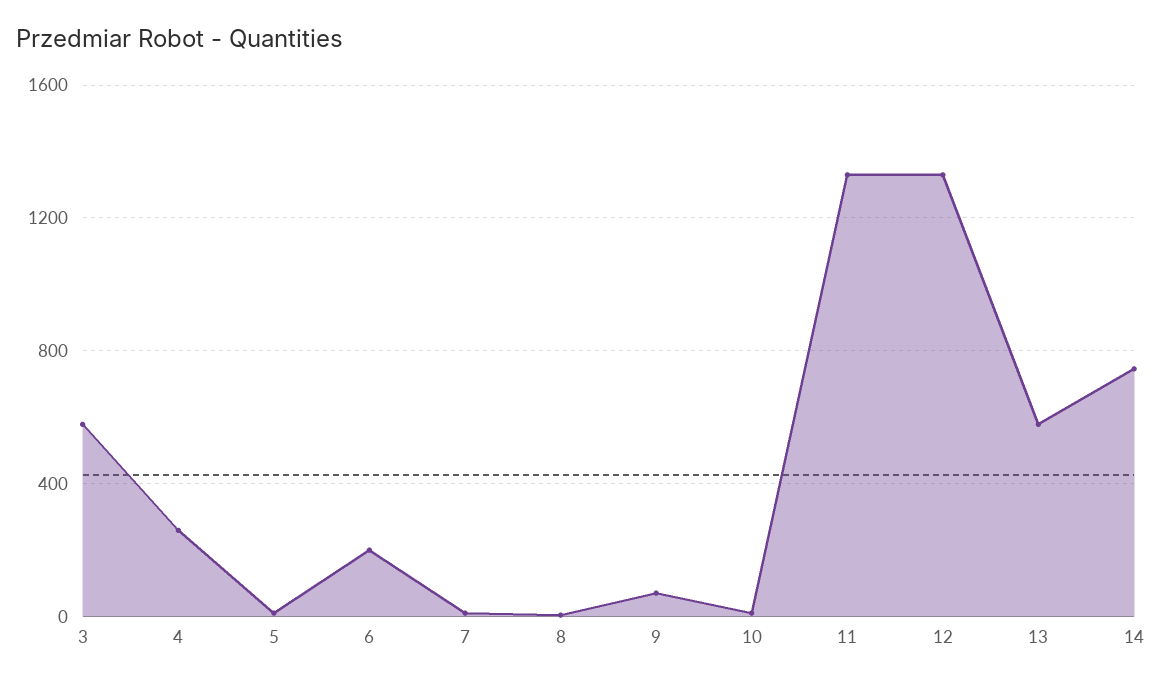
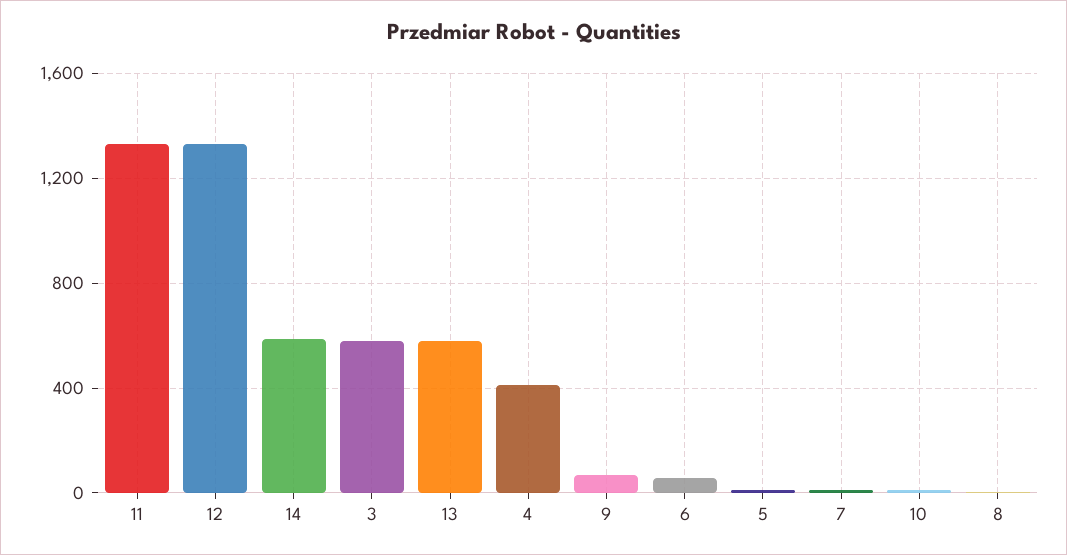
4: 250 -> 400
6: 200 -> 50
14: 750 -> 600

